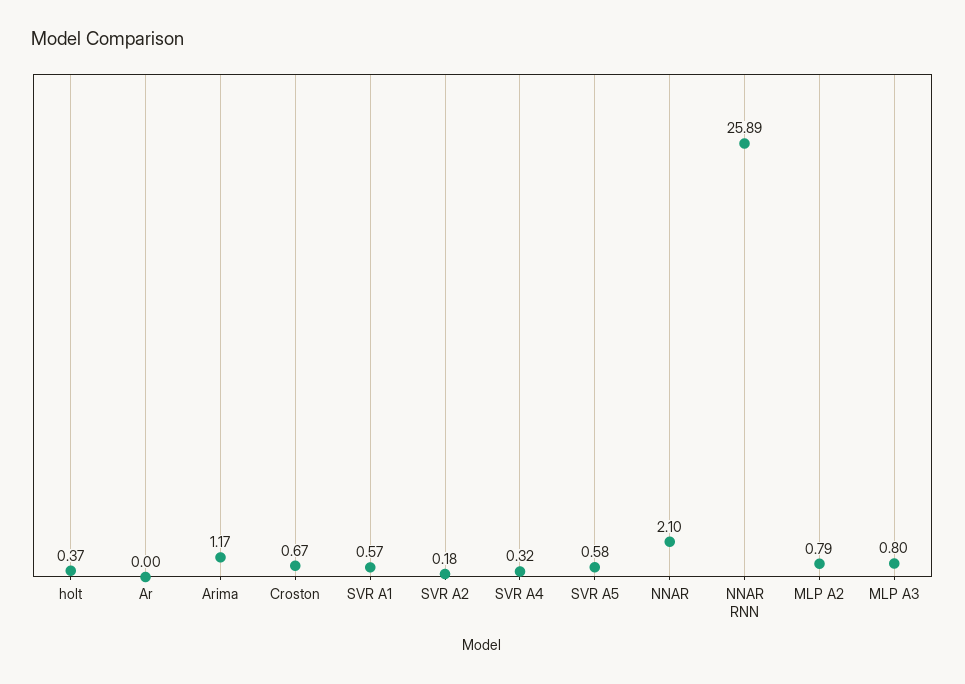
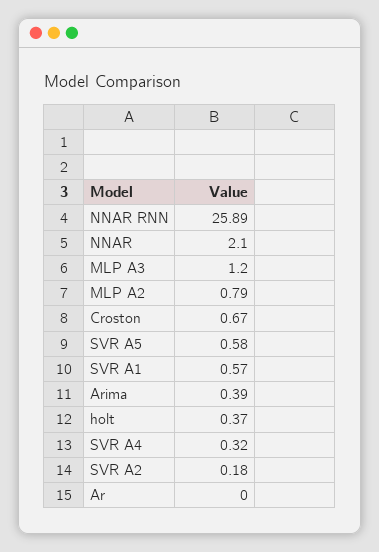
Arima: 1.17 -> 0.39
MLP A3: 0.8 -> 1.2

